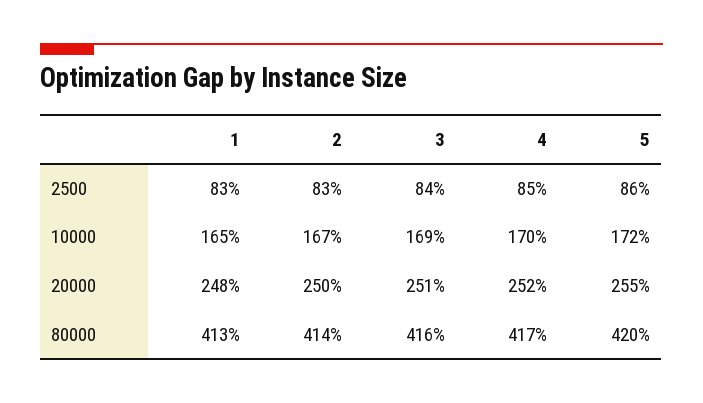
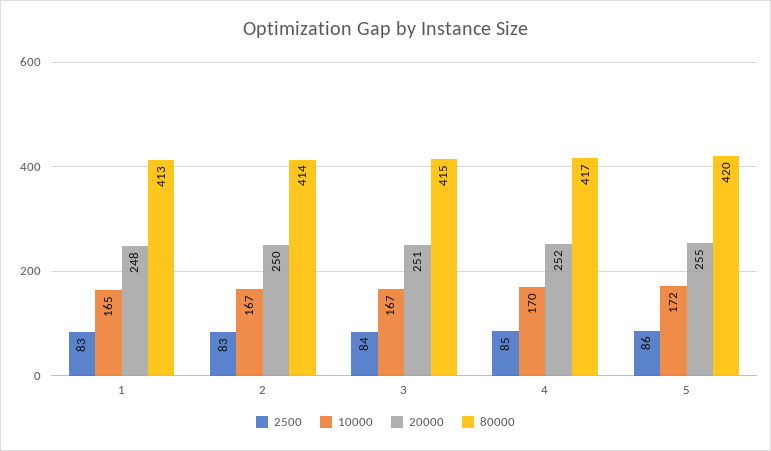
10000, 3: 169 -> 167
80000, 3: 416 -> 415

